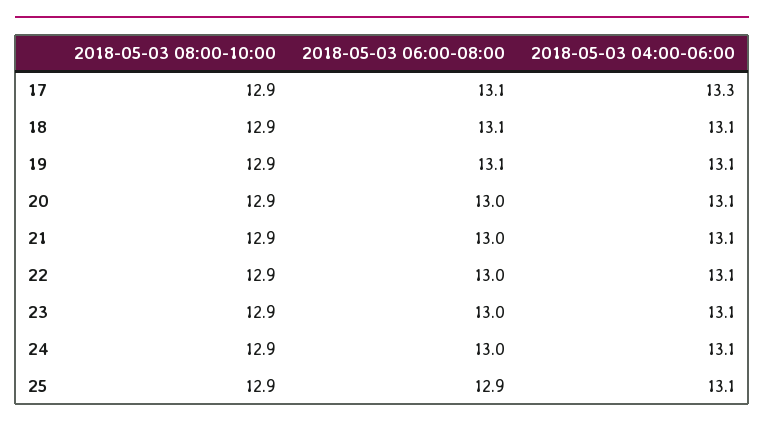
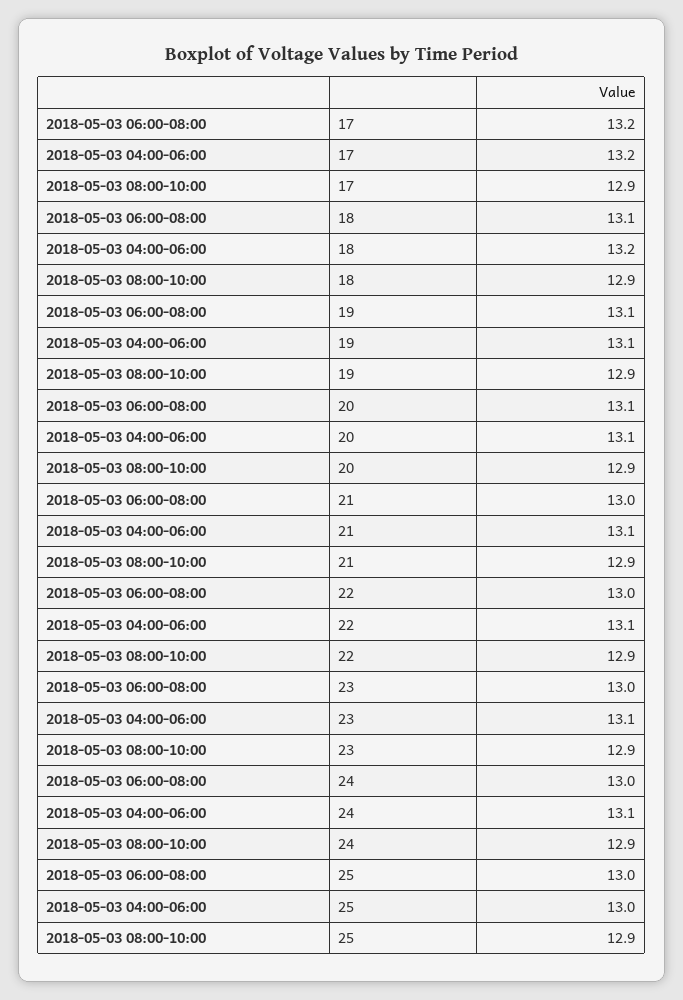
2018-05-03 06:00-08:00, 17: 13.1 -> 13.2
2018-05-03 04:00-06:00, 17: 13.3 -> 13.2
2018-05-03 04:00-06:00, 18: 13.1 -> 13.2
2018-05-03 06:00-08:00, 20: 13 -> 13.1
2018-05-03 06:00-08:00, 25: 12.9 -> 13
2018-05-03 04:00-06:00, 25: 13.1 -> 13

